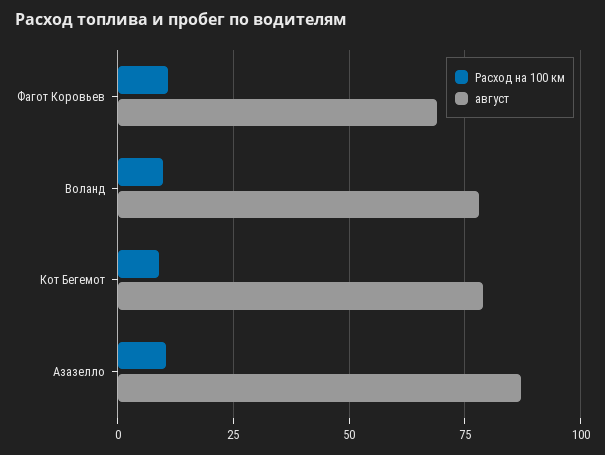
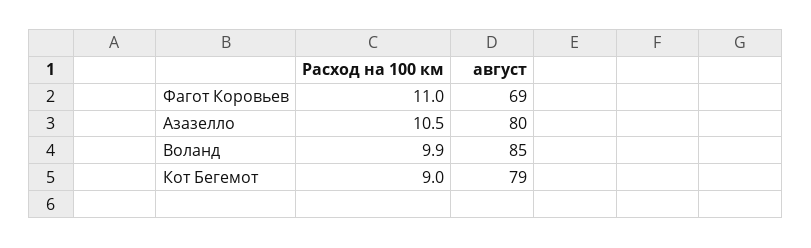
август, Воланд: 77.5 -> 85
август, Азазелло: 87.5 -> 80

